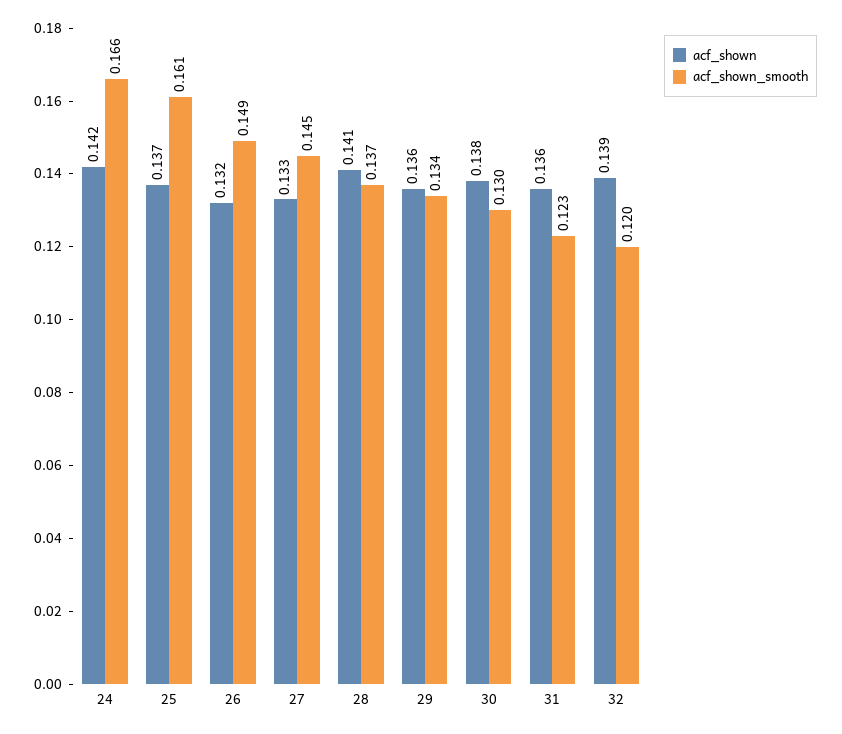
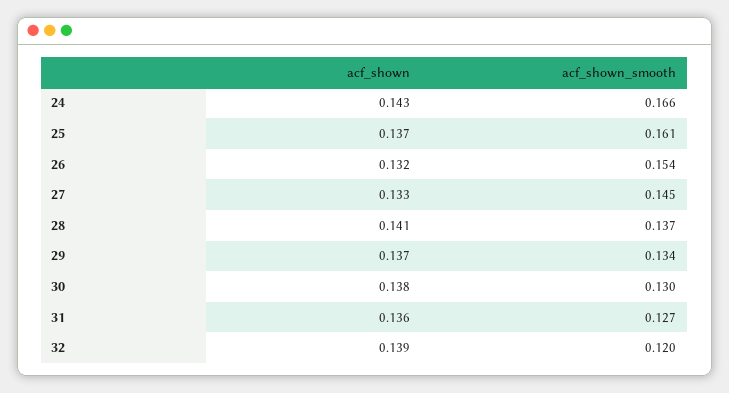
acf_shown, 24: 0.142 -> 0.143
acf_shown_smooth, 26: 0.149 -> 0.154
acf_shown, 29: 0.136 -> 0.137
acf_shown_smooth, 31: 0.123 -> 0.127

